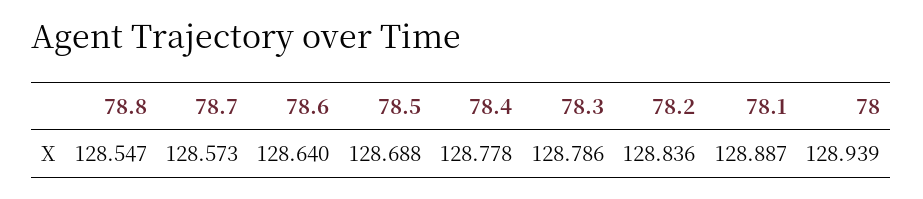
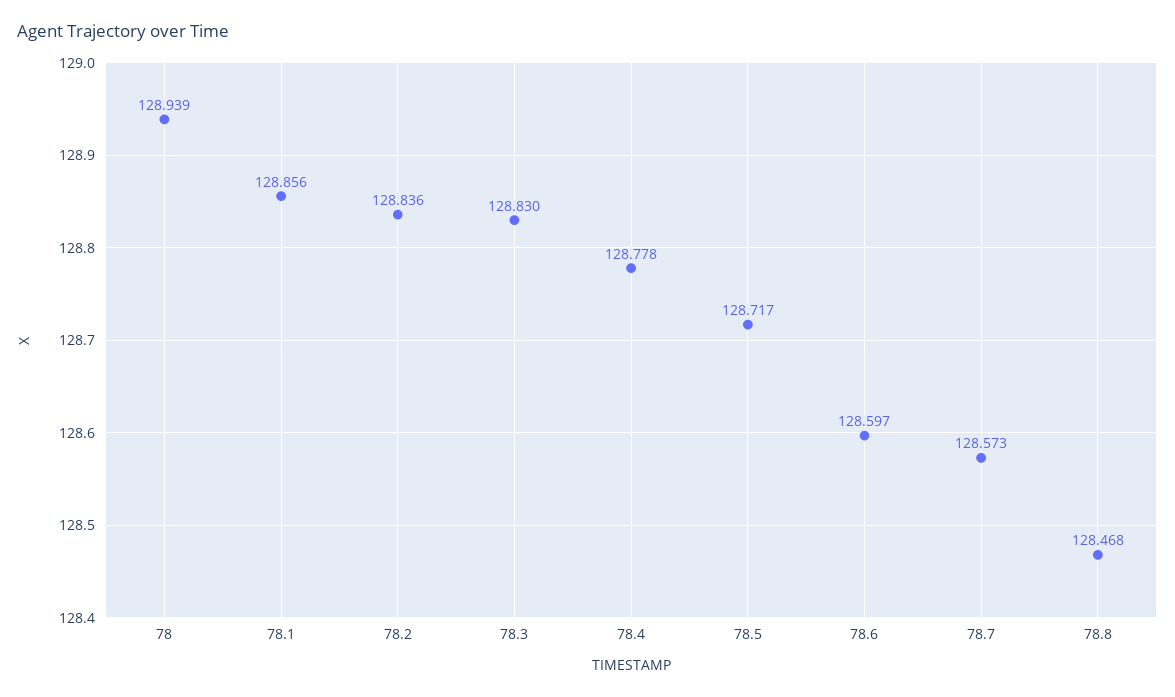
78.8: 128.547 -> 128.468
78.6: 128.64 -> 128.597
78.5: 128.688 -> 128.717
78.3: 128.786 -> 128.83
78.1: 128.887 -> 128.856

